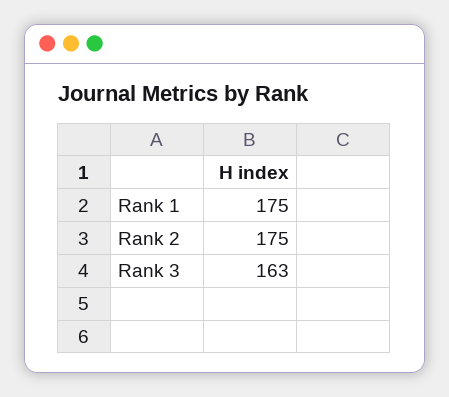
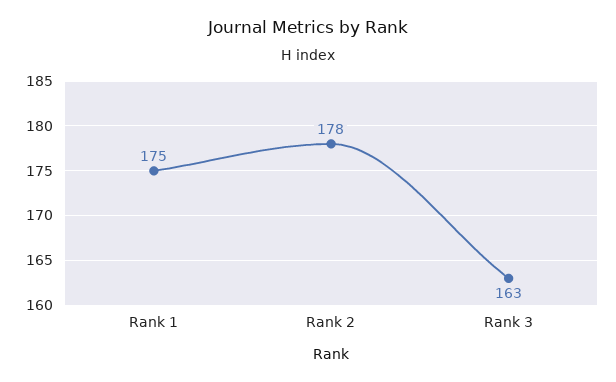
Rank 2: 175 -> 178

